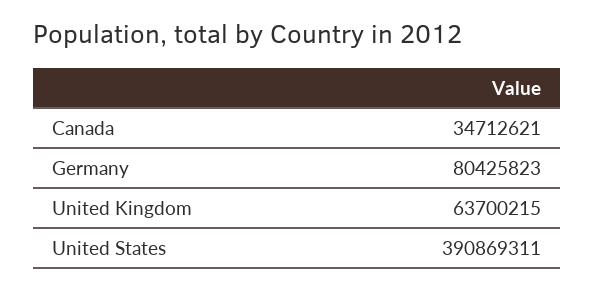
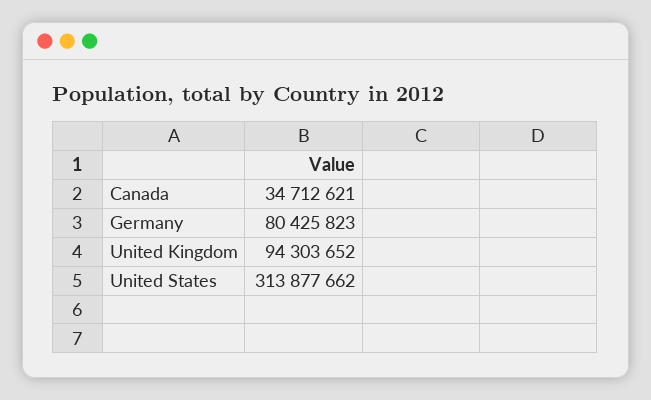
United Kingdom: 63700215 -> 94303652
United States: 390869311 -> 313877662

